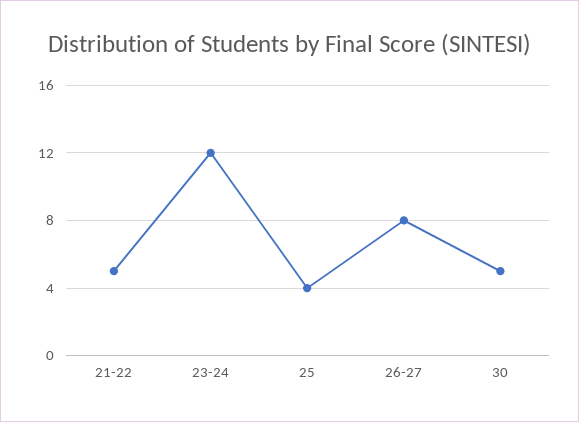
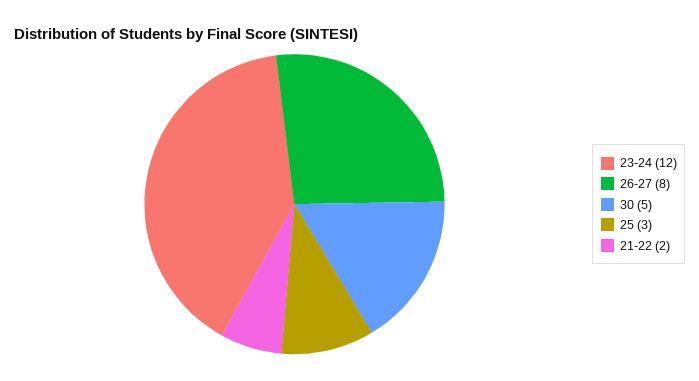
21-22: 5 -> 2
25: 4 -> 3

